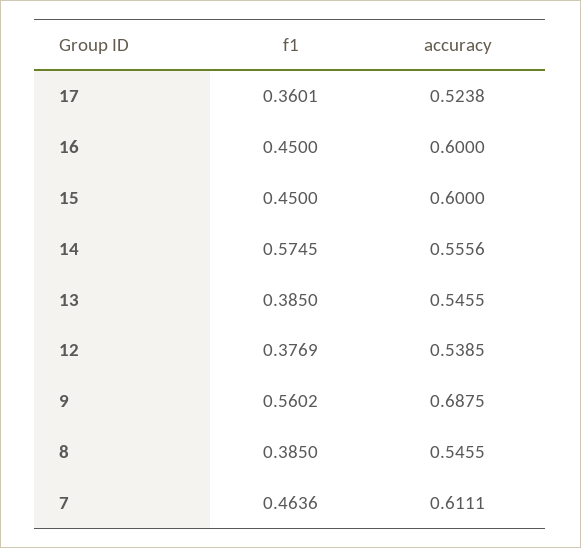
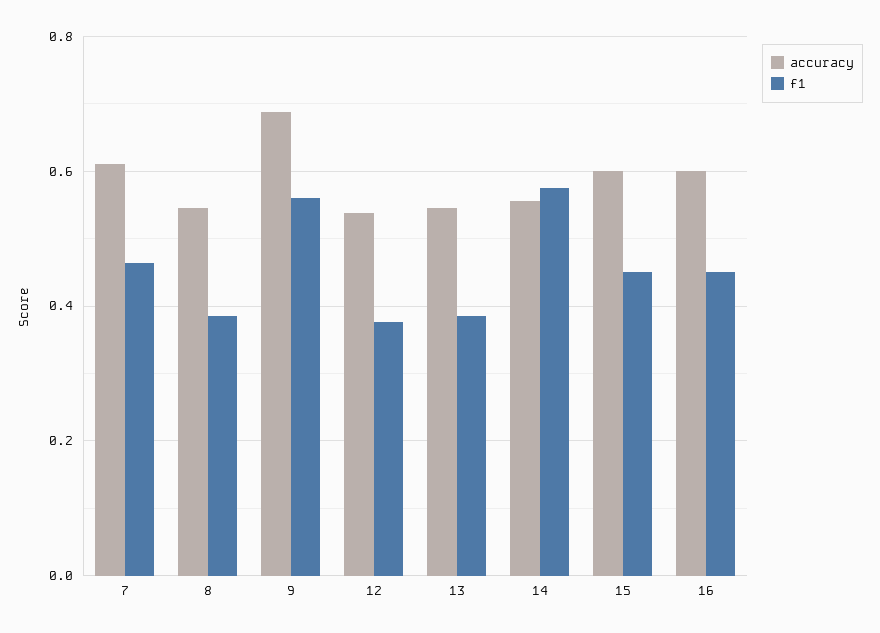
f1, 17: 0.3601 -> none
accuracy, 17: 0.5238 -> none

